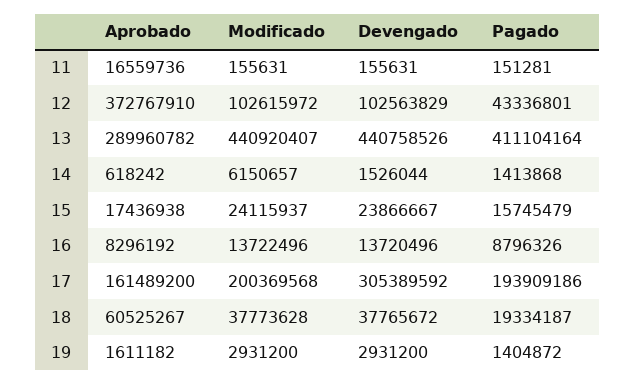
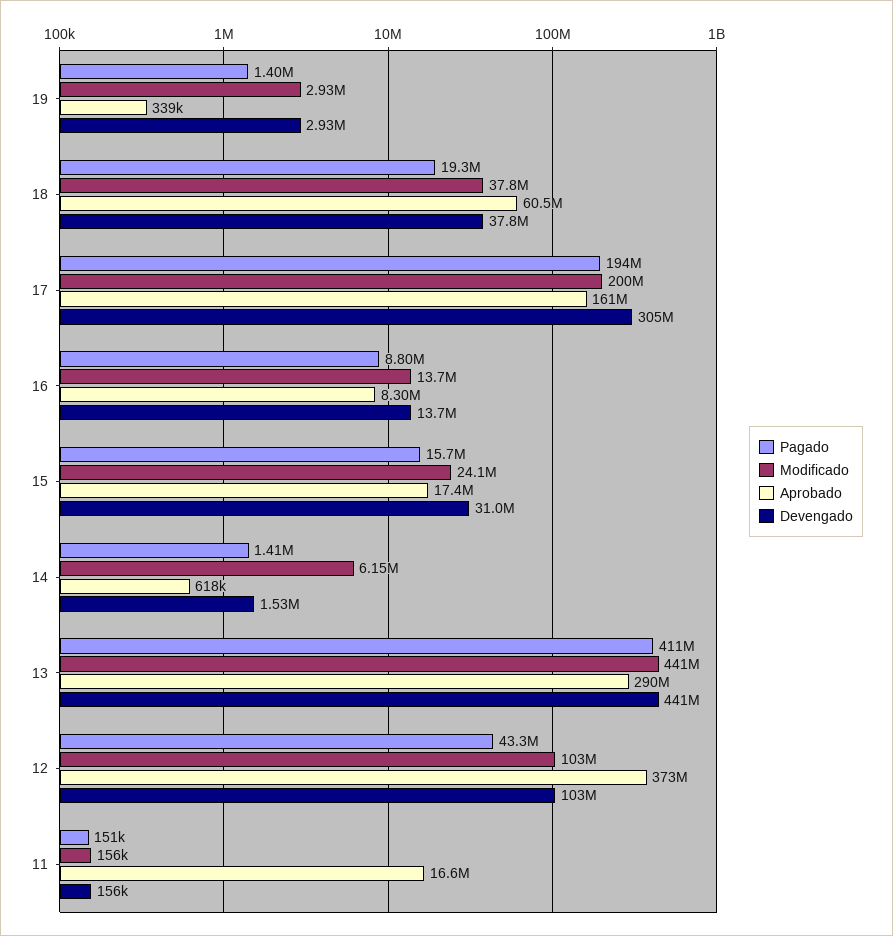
Devengado, 15: 23866667 -> 31000000
Aprobado, 19: 1611182 -> 339000

